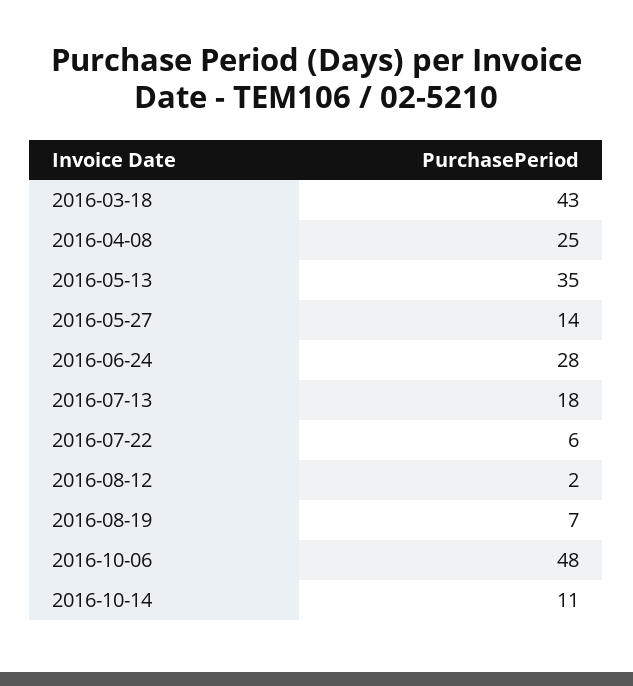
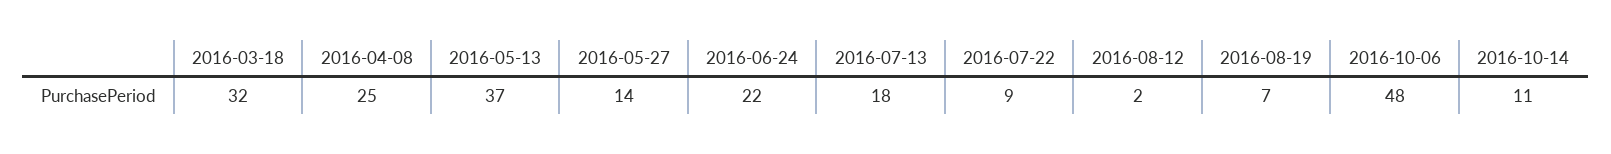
2016-03-18: 43 -> 32
2016-05-13: 35 -> 37
2016-06-24: 28 -> 22
2016-07-22: 6 -> 9

